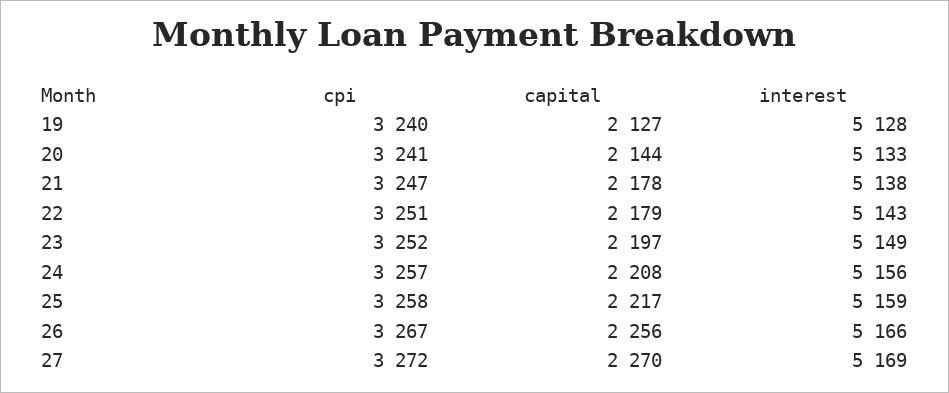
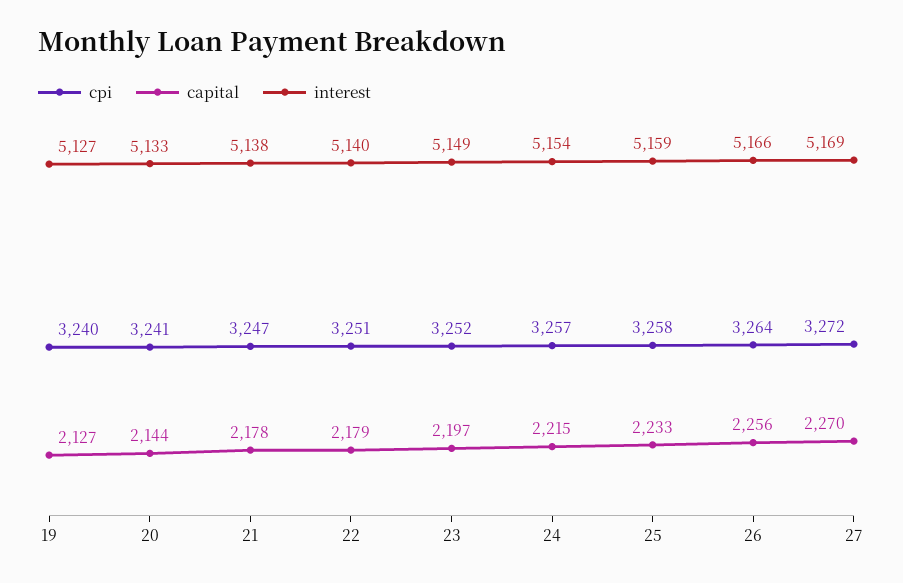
interest, 19: 5128 -> 5127
interest, 22: 5143 -> 5140
capital, 24: 2208 -> 2215
interest, 24: 5156 -> 5154
capital, 25: 2217 -> 2233
cpi, 26: 3267 -> 3264

